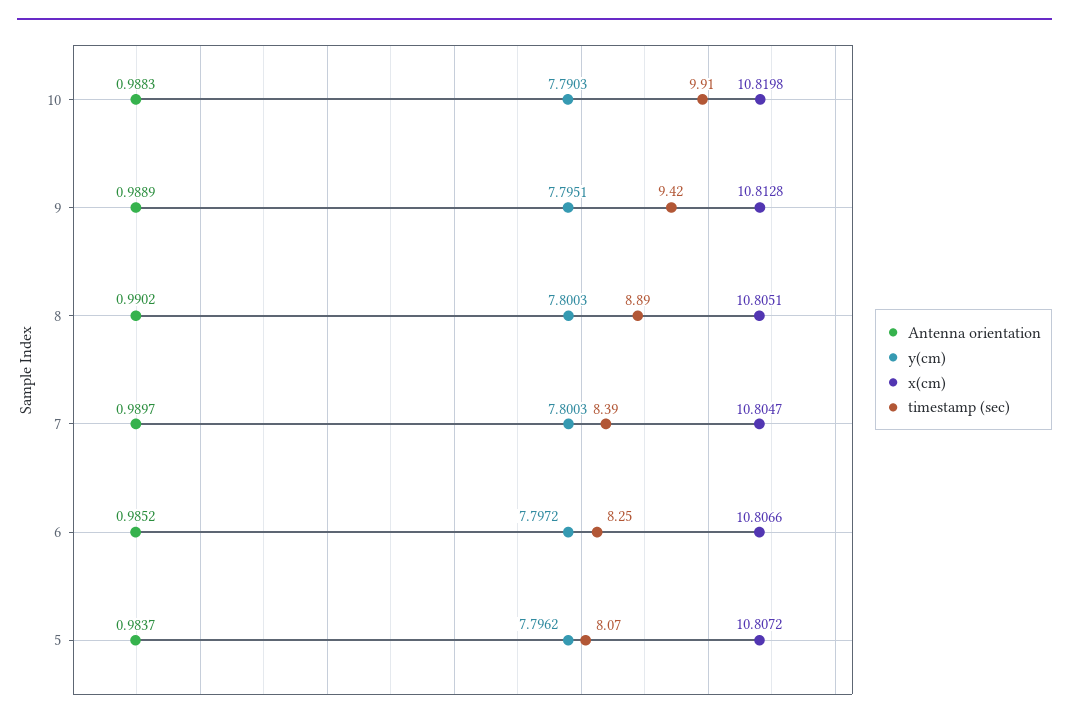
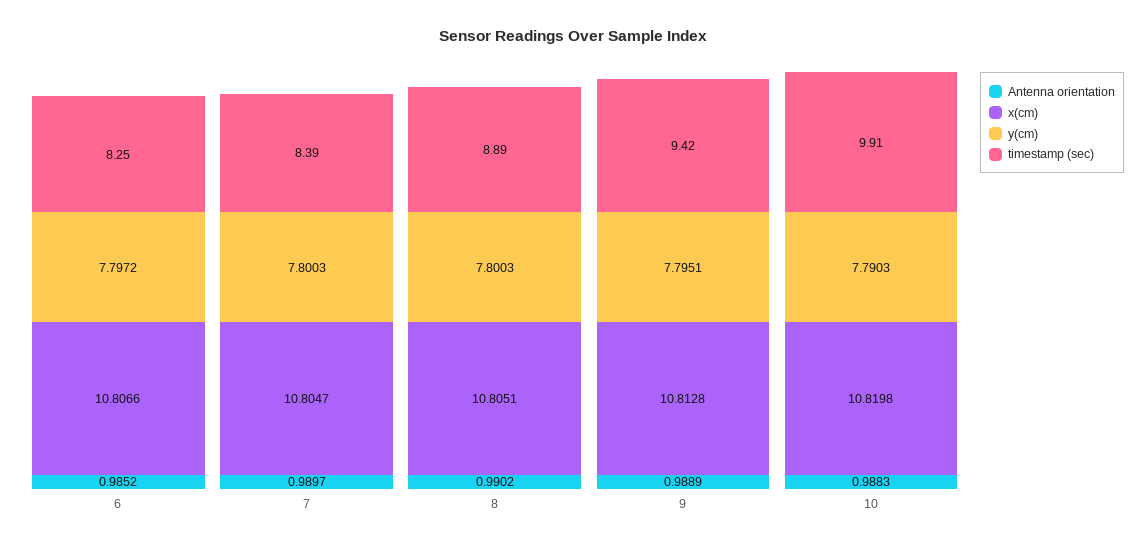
Antenna orientation, 5: 0.9837 -> none
y(cm), 5: 7.7962 -> none
x(cm), 5: 10.8072 -> none
timestamp (sec), 5: 8.07 -> none

